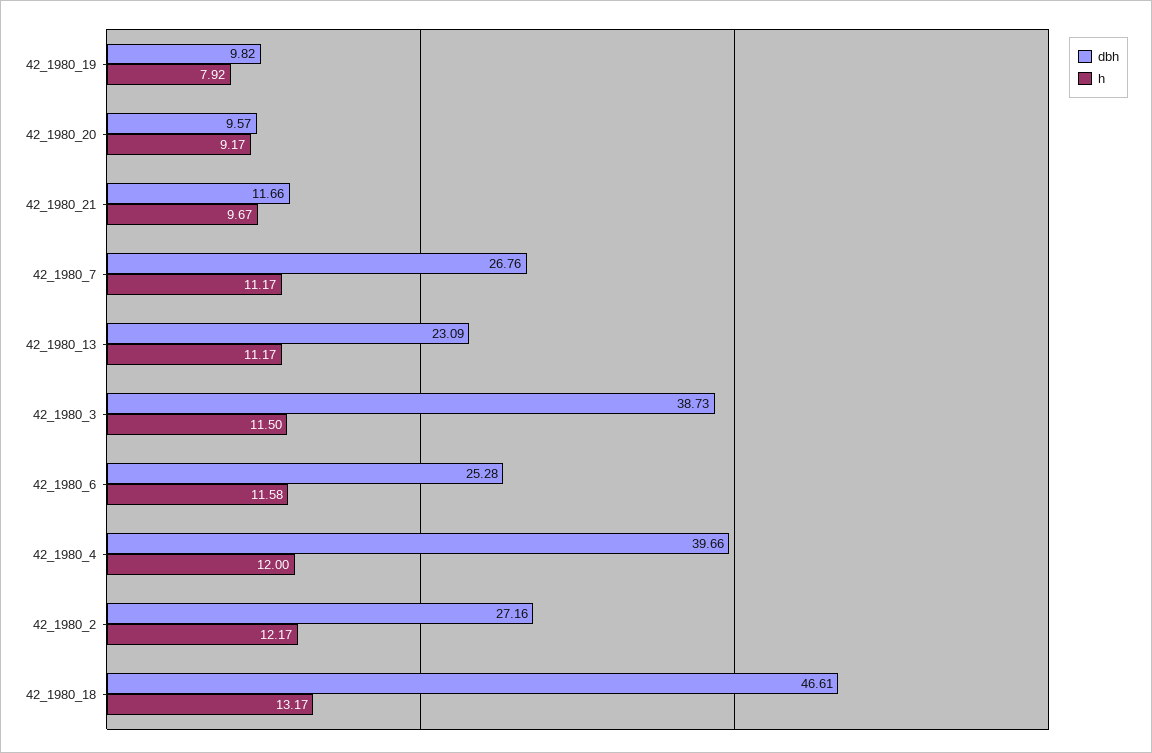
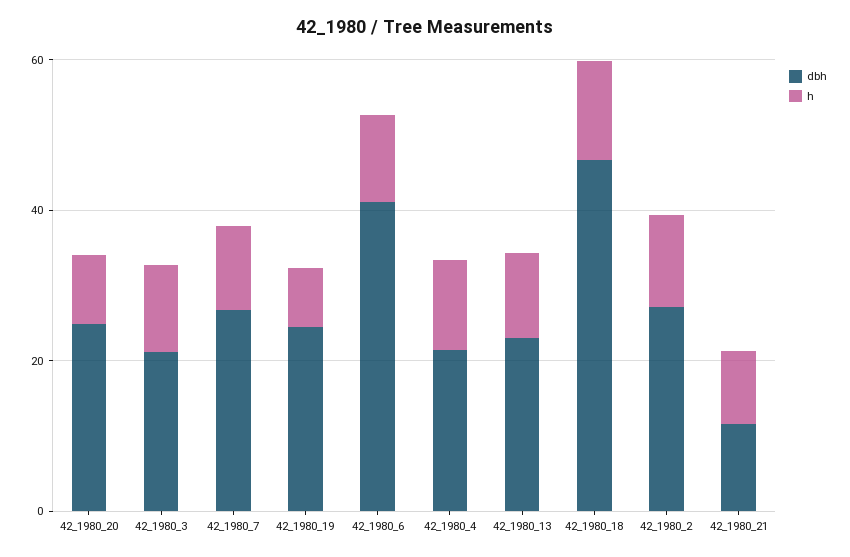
dbh, 42_1980_19: 9.82 -> 25
dbh, 42_1980_20: 9.57 -> 25
dbh, 42_1980_3: 38.73 -> 20
dbh, 42_1980_6: 25.28 -> 40
dbh, 42_1980_4: 39.66 -> 20

